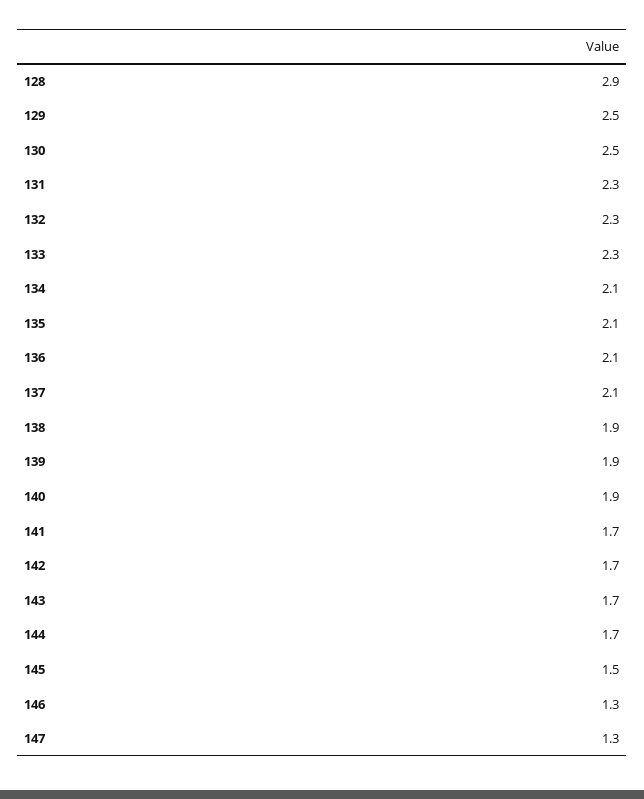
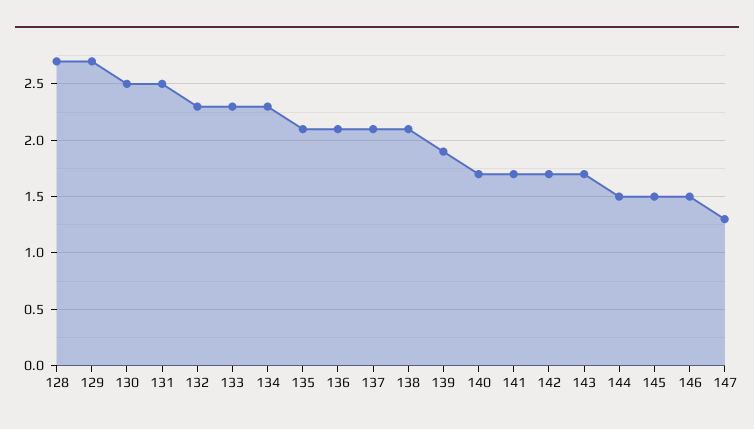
128: 2.9 -> 2.7
129: 2.5 -> 2.7
131: 2.3 -> 2.5
134: 2.1 -> 2.3
138: 1.9 -> 2.1
140: 1.9 -> 1.7
144: 1.7 -> 1.5
146: 1.3 -> 1.5

